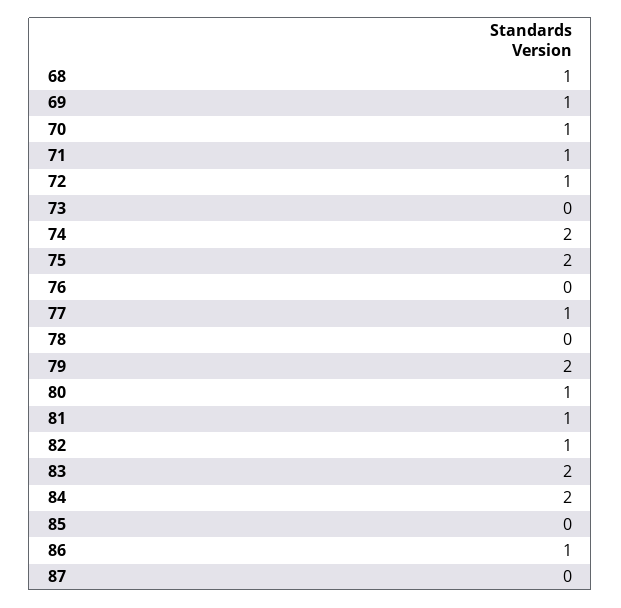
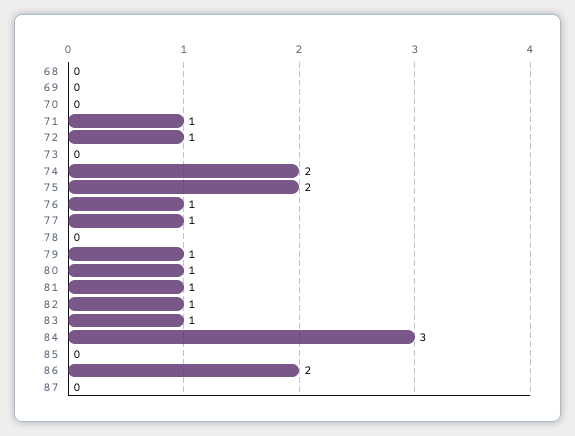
68: 1 -> 0
69: 1 -> 0
70: 1 -> 0
76: 0 -> 1
79: 2 -> 1
83: 2 -> 1
84: 2 -> 3
86: 1 -> 2

